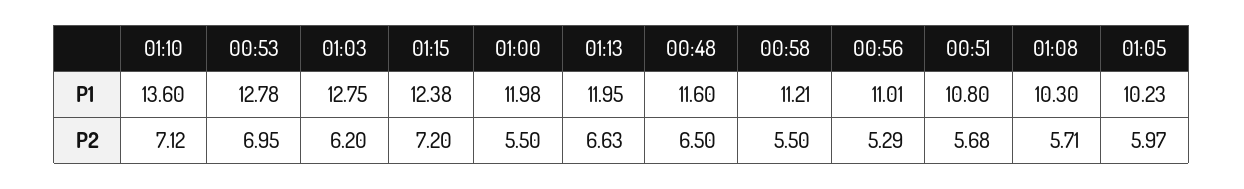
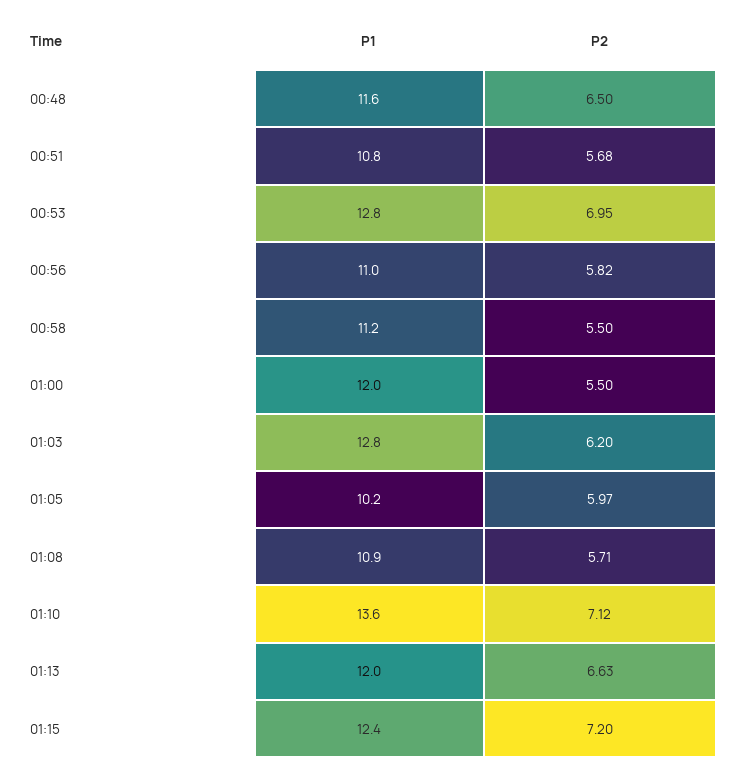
01:08, P1: 10.3 -> 10.9
00:56, P2: 5.29 -> 5.82

